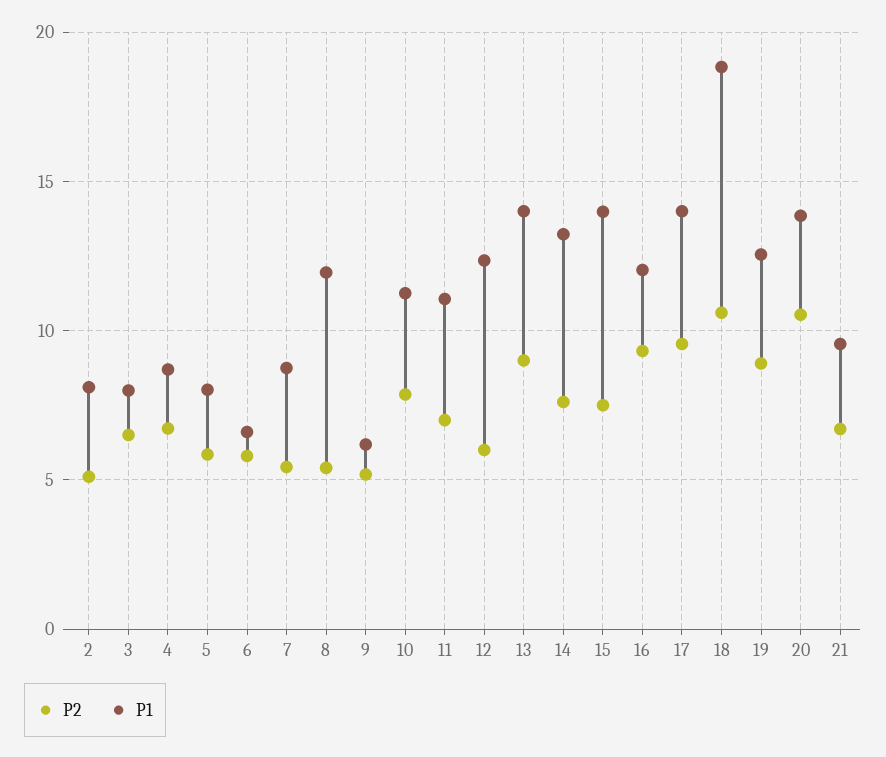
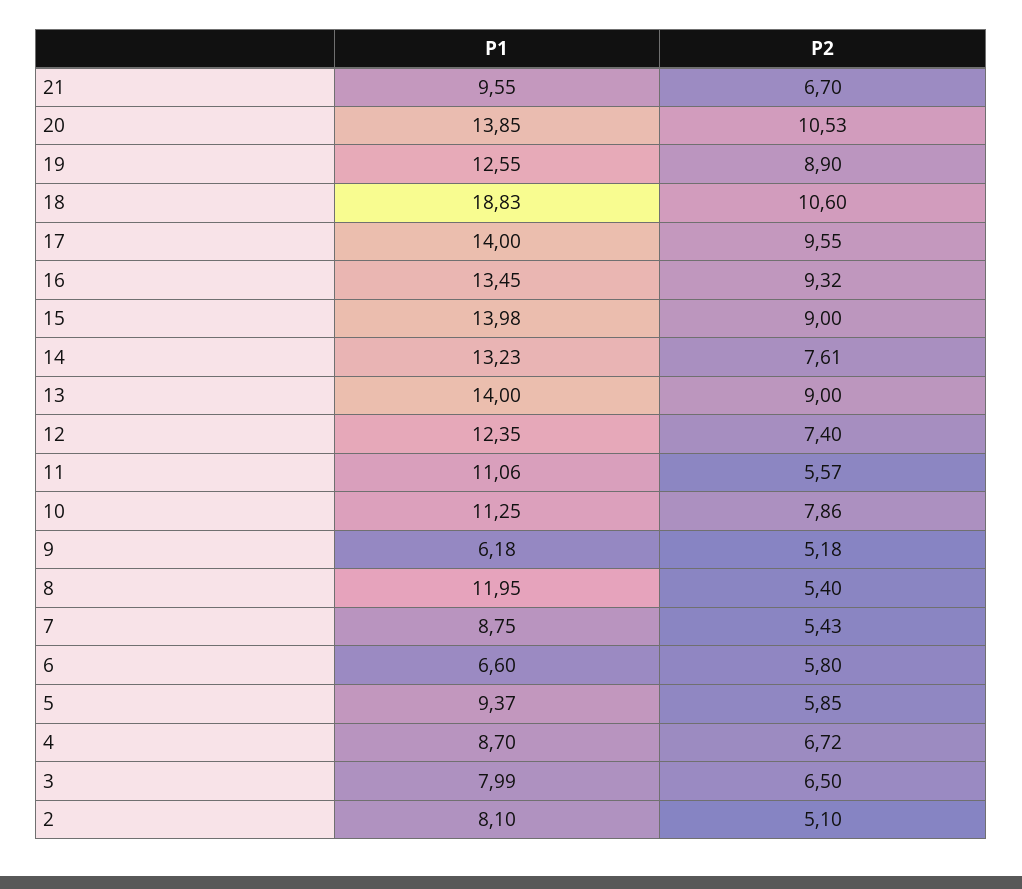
P1, 5: 8 -> 9.37
P2, 11: 7 -> 5.57
P2, 12: 6 -> 7.4
P2, 15: 7.5 -> 9
P1, 16: 12 -> 13.45

